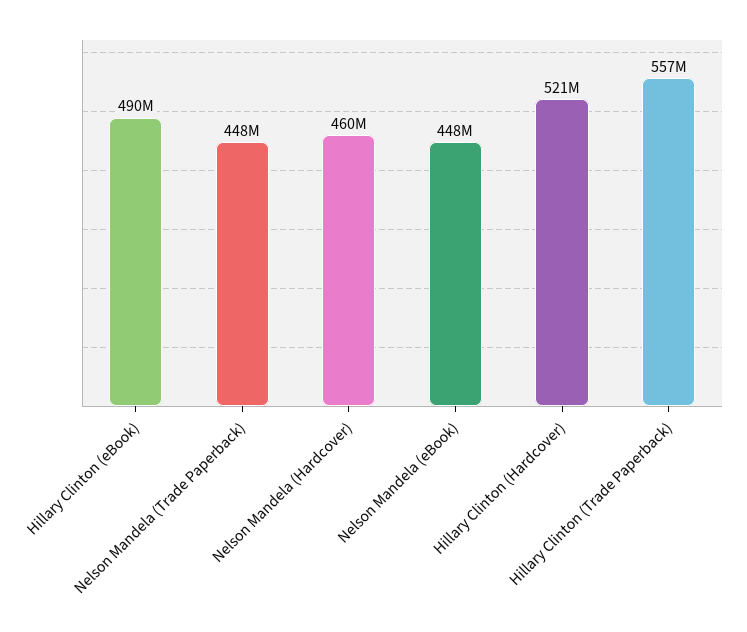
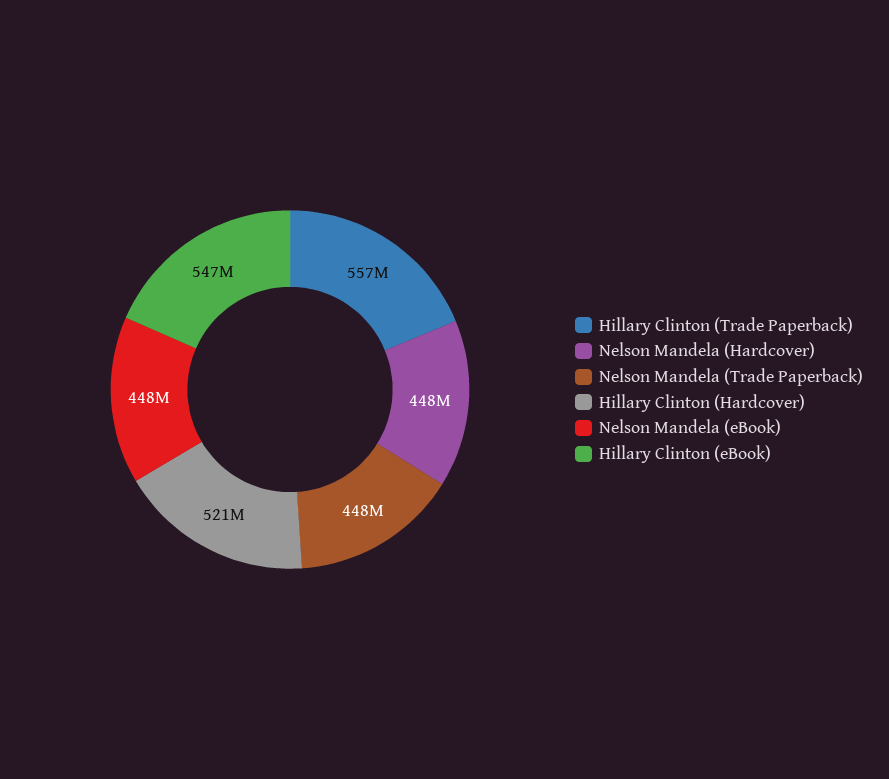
Hillary Clinton (eBook): 490000000 -> 547000000
Nelson Mandela (Hardcover): 460000000 -> 448000000

